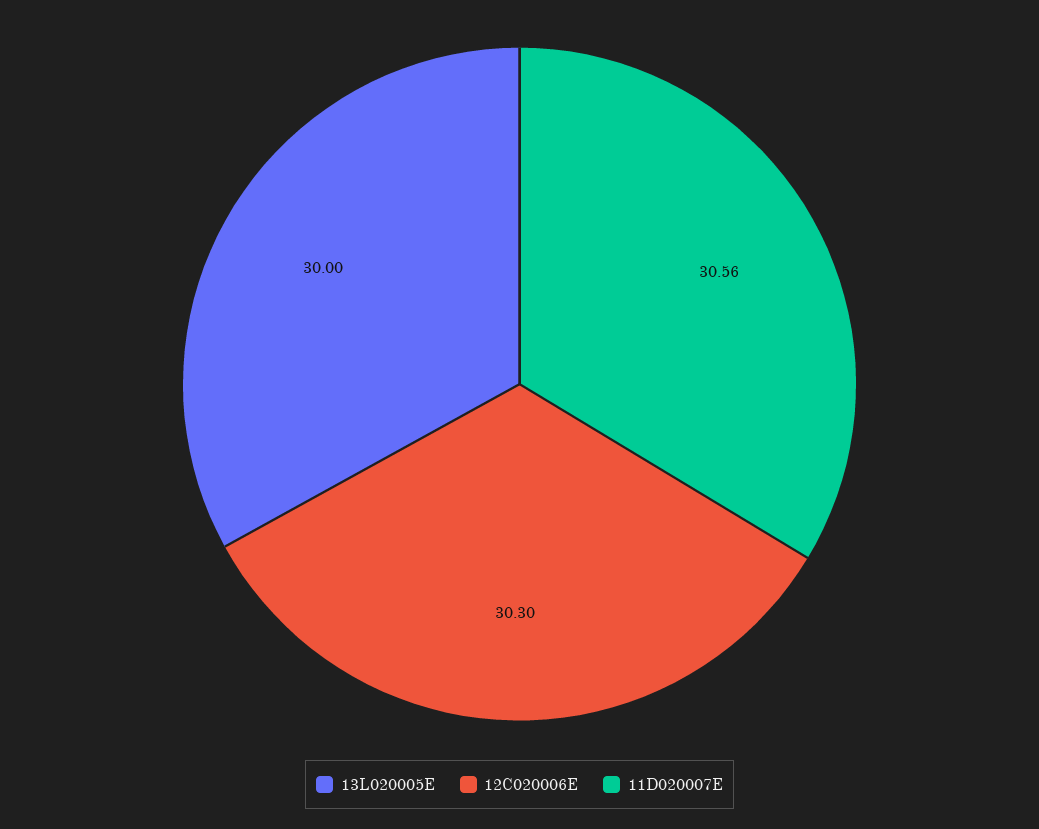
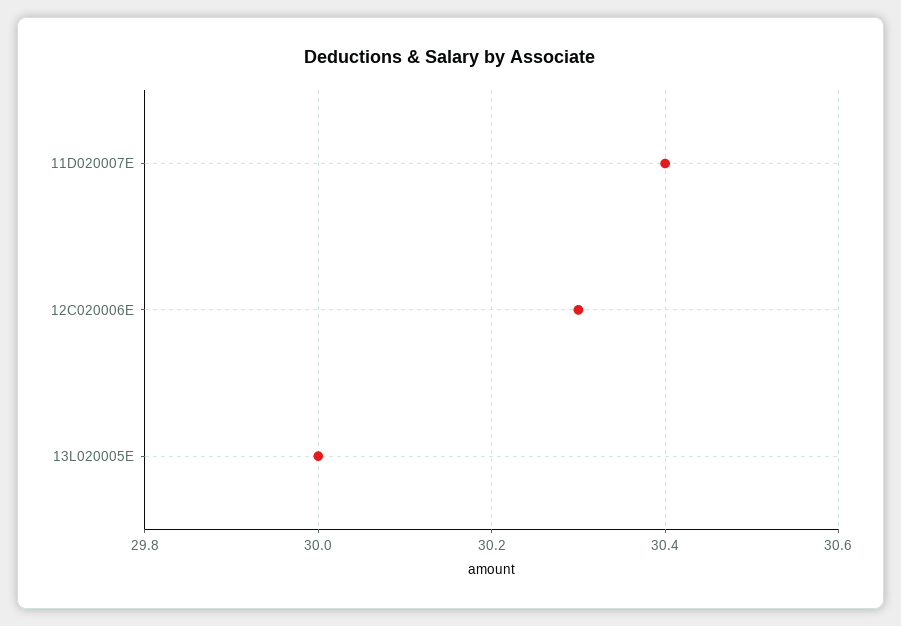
11D020007E: 30.56 -> 30.4

